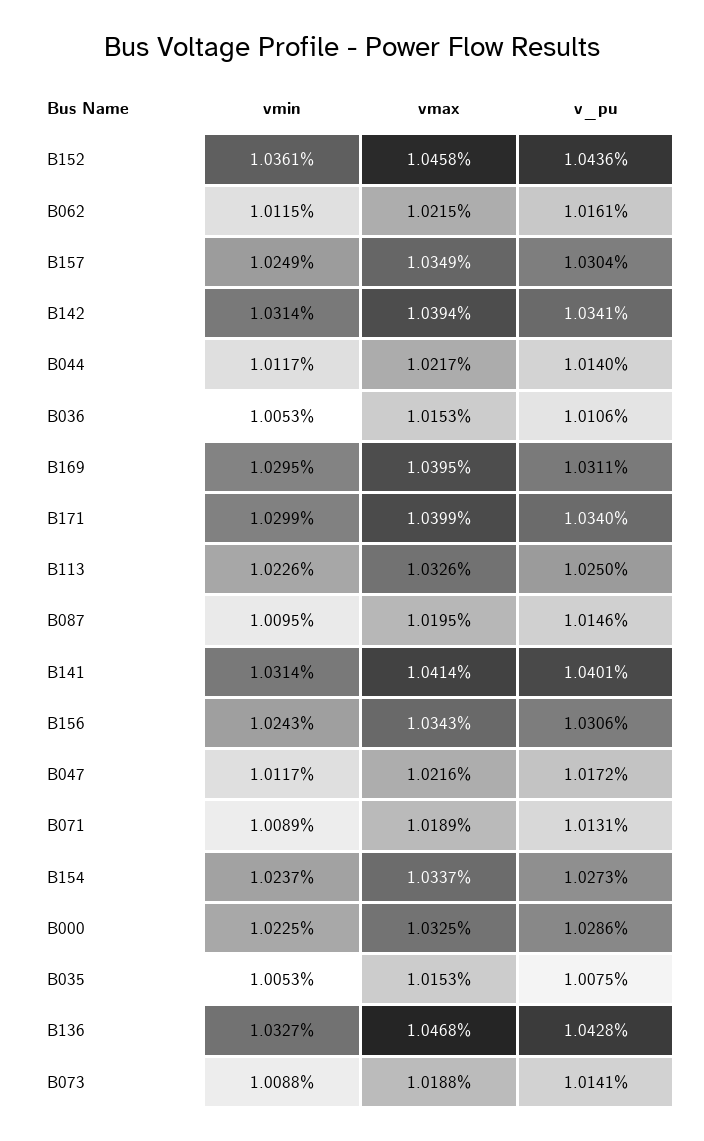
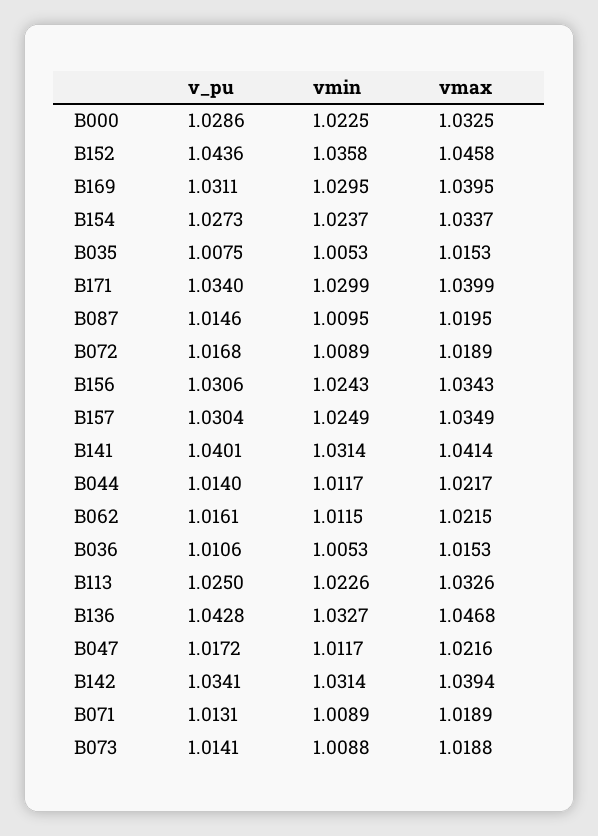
vmin, B152: 1.0361 -> 1.0358
v_pu, B072: none -> 1.0168
vmin, B072: none -> 1.0089
vmax, B072: none -> 1.0189

